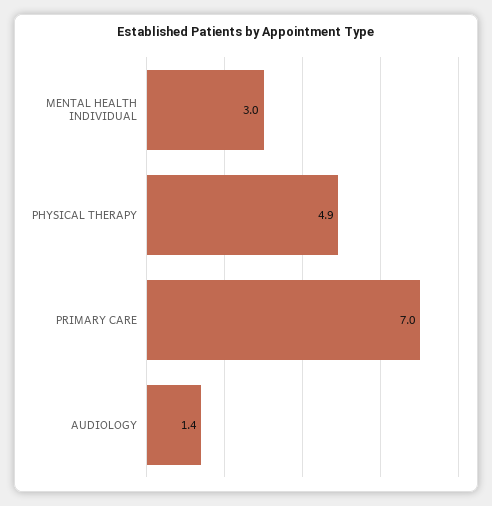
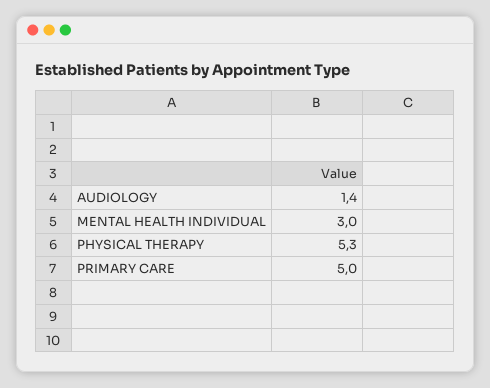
PHYSICAL THERAPY: 4.9 -> 5.3
PRIMARY CARE: 7 -> 5

